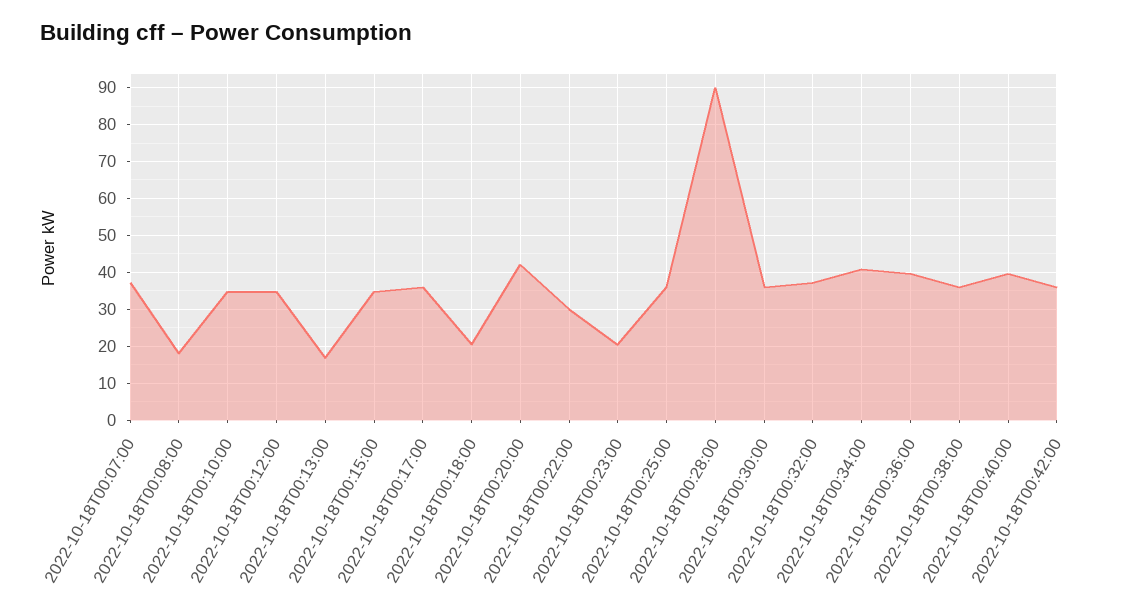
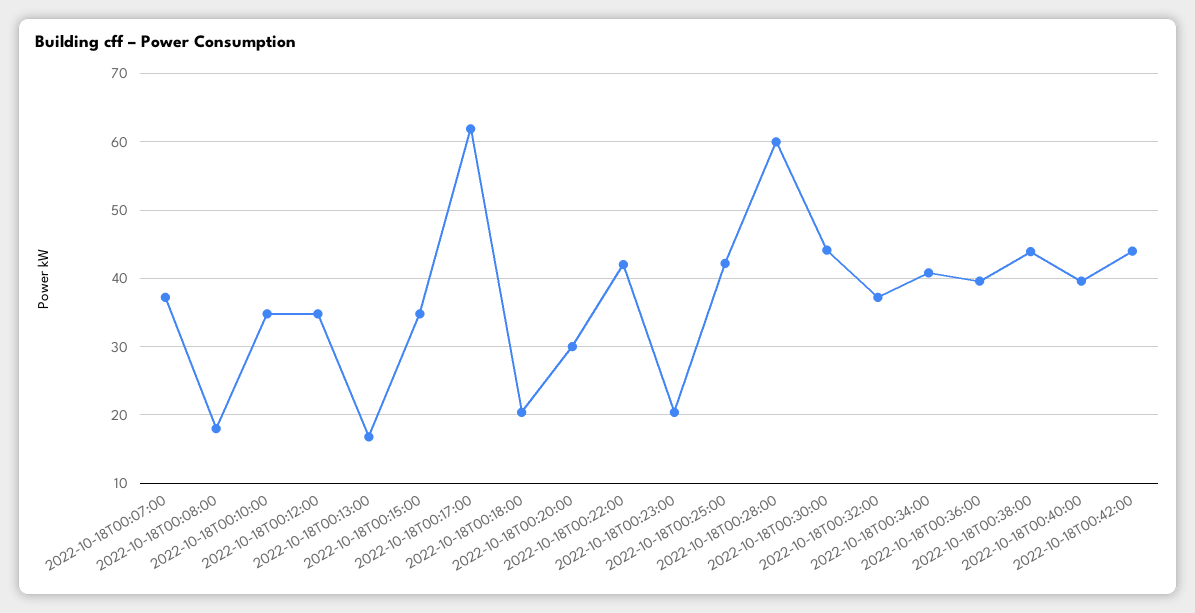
2022-10-18T00:17:00: 36 -> 62
2022-10-18T00:20:00: 42 -> 30
2022-10-18T00:22:00: 30 -> 42
2022-10-18T00:25:00: 36 -> 42
2022-10-18T00:28:00: 90 -> 60
2022-10-18T00:30:00: 36 -> 44
2022-10-18T00:38:00: 36 -> 44
2022-10-18T00:42:00: 36 -> 44

